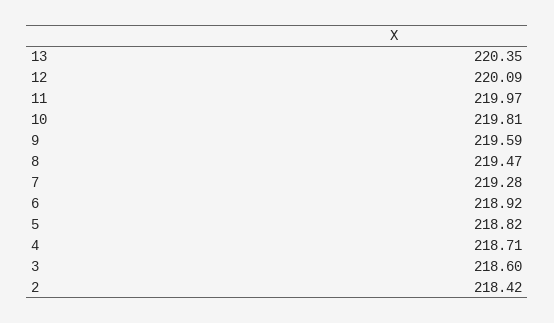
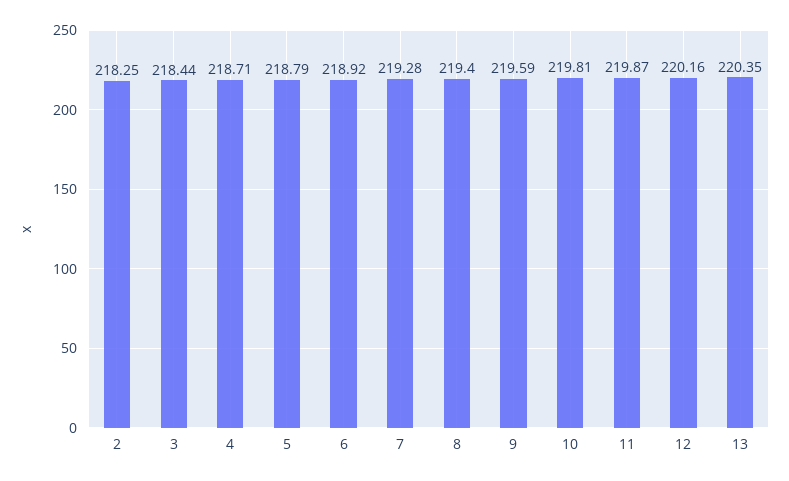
12: 220.09 -> 220.16
11: 219.97 -> 219.87
8: 219.47 -> 219.4
5: 218.82 -> 218.79
3: 218.6 -> 218.44
2: 218.42 -> 218.25

